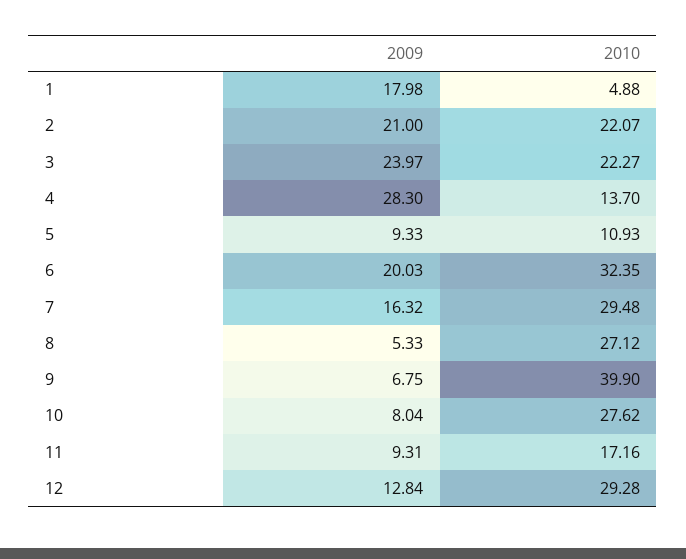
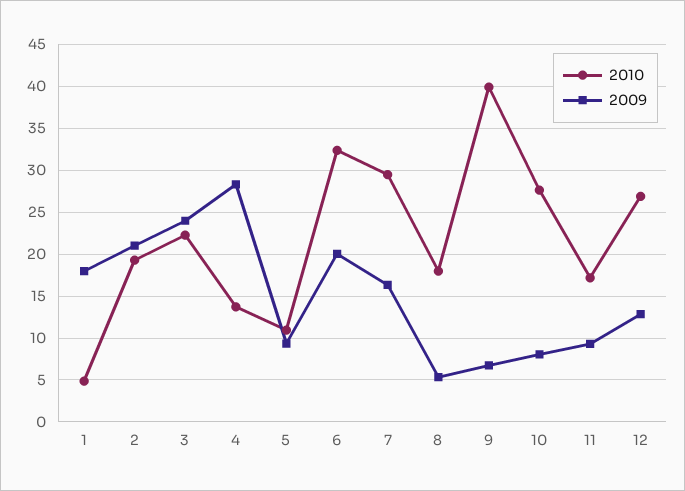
2010, 2: 22.07 -> 19
2010, 8: 27.12 -> 18
2010, 12: 29.28 -> 27

